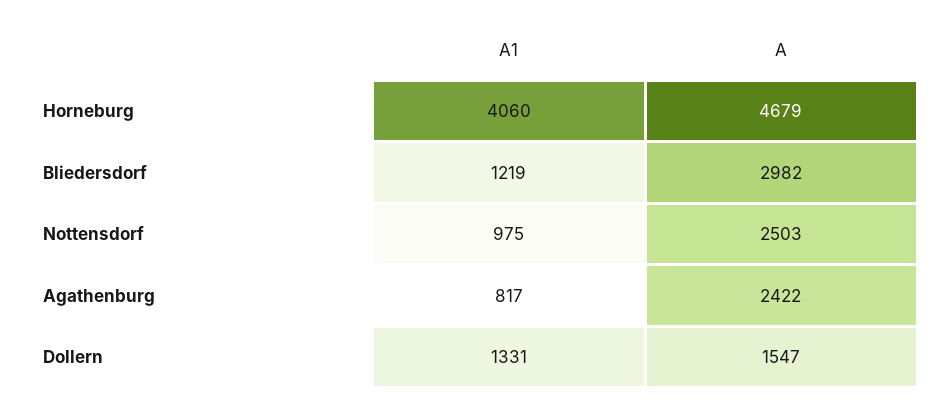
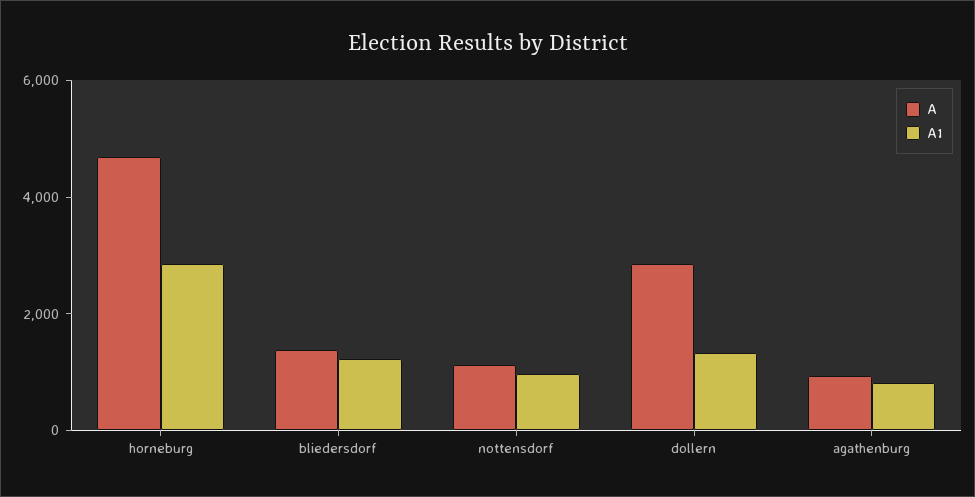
A1, Horneburg: 4060 -> 3000
A, Bliedersdorf: 2982 -> 1500
A, Nottensdorf: 2503 -> 1000
A, Agathenburg: 2422 -> 1000
A, Dollern: 1547 -> 3000

